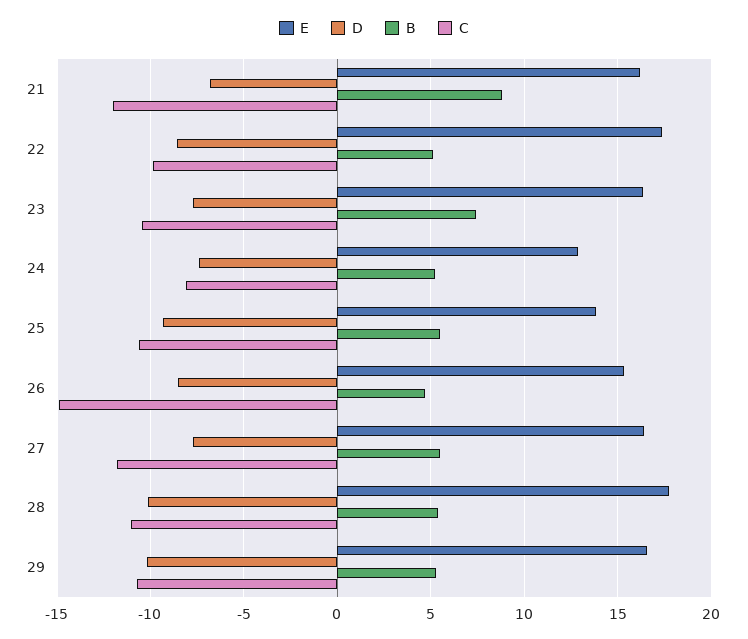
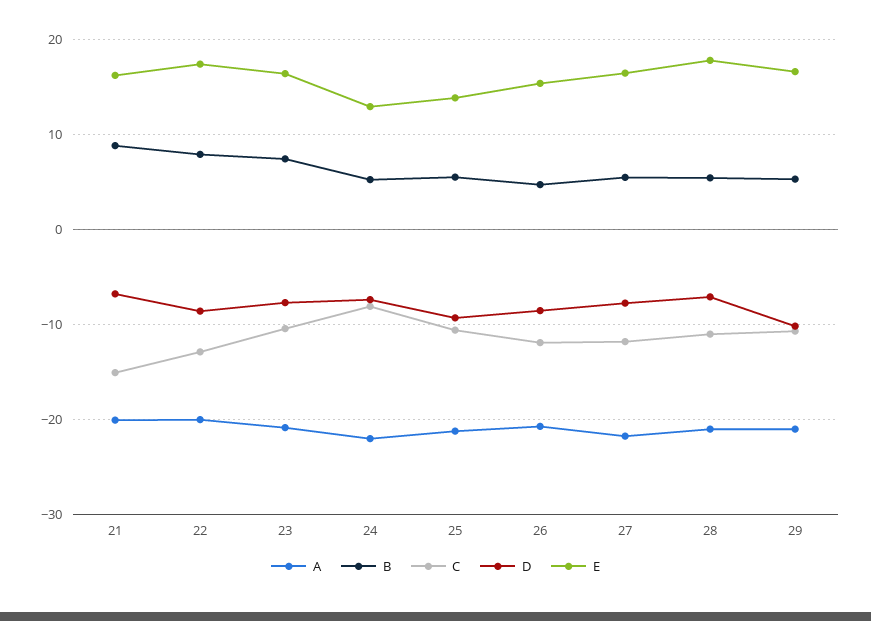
C, 21: -12 -> -15
B, 22: 5 -> 8
C, 22: -10 -> -13
C, 26: -15 -> -12
D, 28: -10 -> -7
A, 21: none -> -20
A, 22: none -> -20
A, 23: none -> -21
A, 24: none -> -22
A, 25: none -> -21
A, 26: none -> -21
A, 27: none -> -22
A, 28: none -> -21
A, 29: none -> -21

